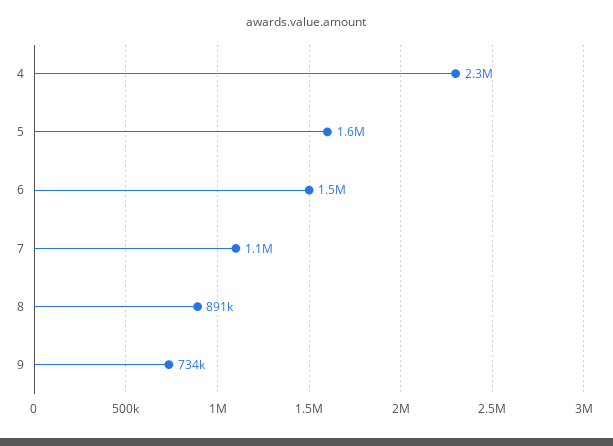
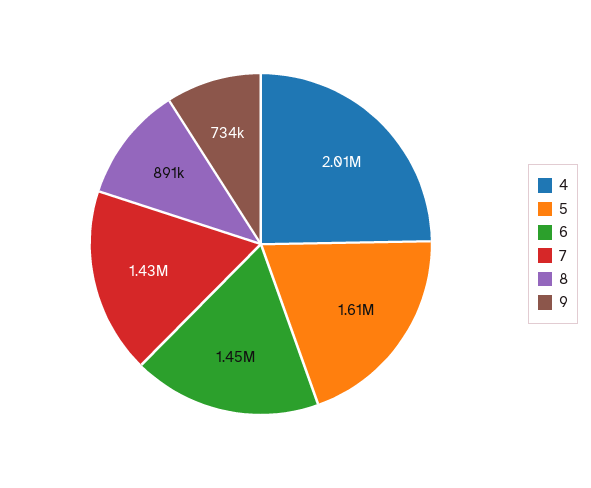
4: 2300000 -> 2010000
7: 1100000 -> 1430000

